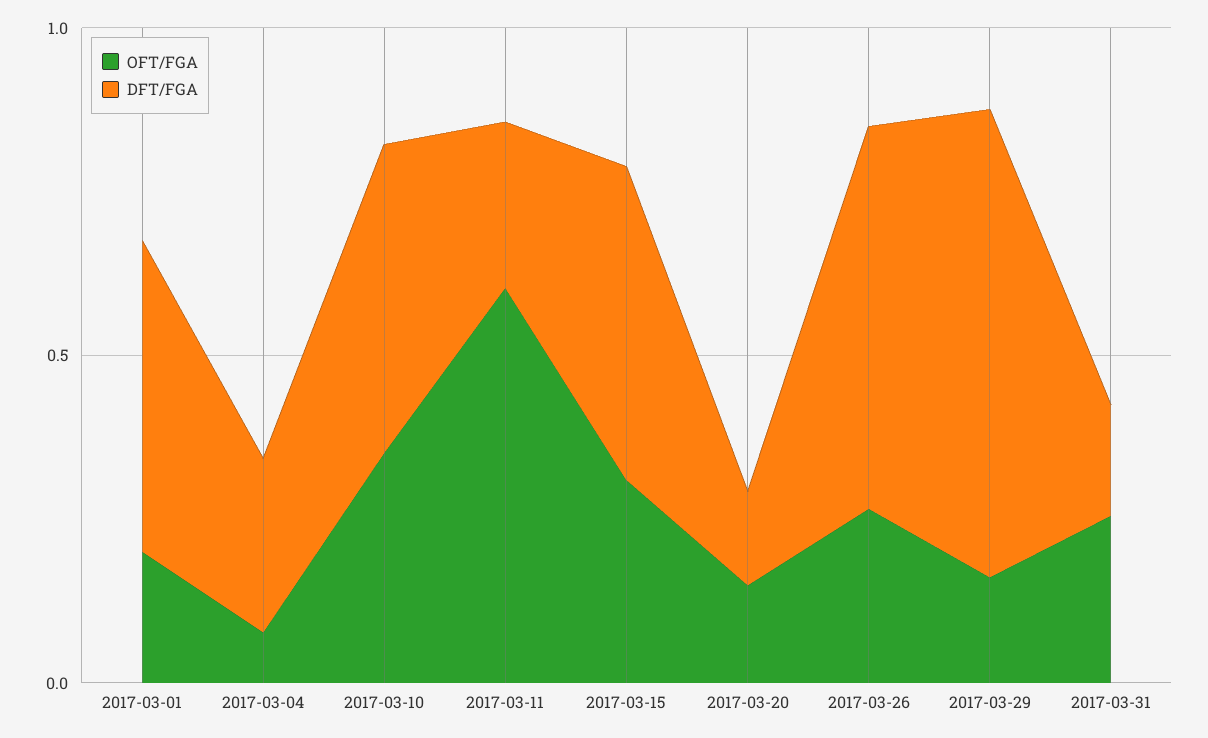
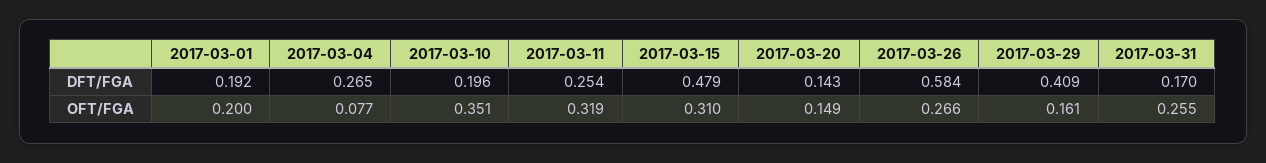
DFT/FGA, 2017-03-01: 0.5 -> 0.192
DFT/FGA, 2017-03-10: 0.5 -> 0.196
OFT/FGA, 2017-03-11: 0.6 -> 0.319
DFT/FGA, 2017-03-29: 0.7 -> 0.409

